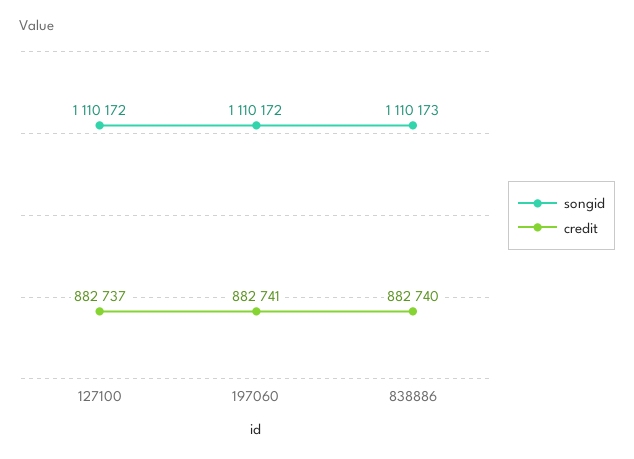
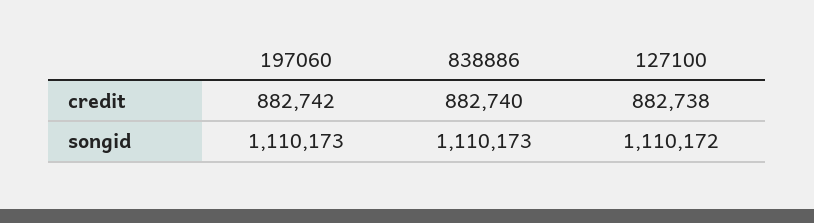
credit, 127100: 882737 -> 882738
songid, 197060: 1110172 -> 1110173
credit, 197060: 882741 -> 882742

